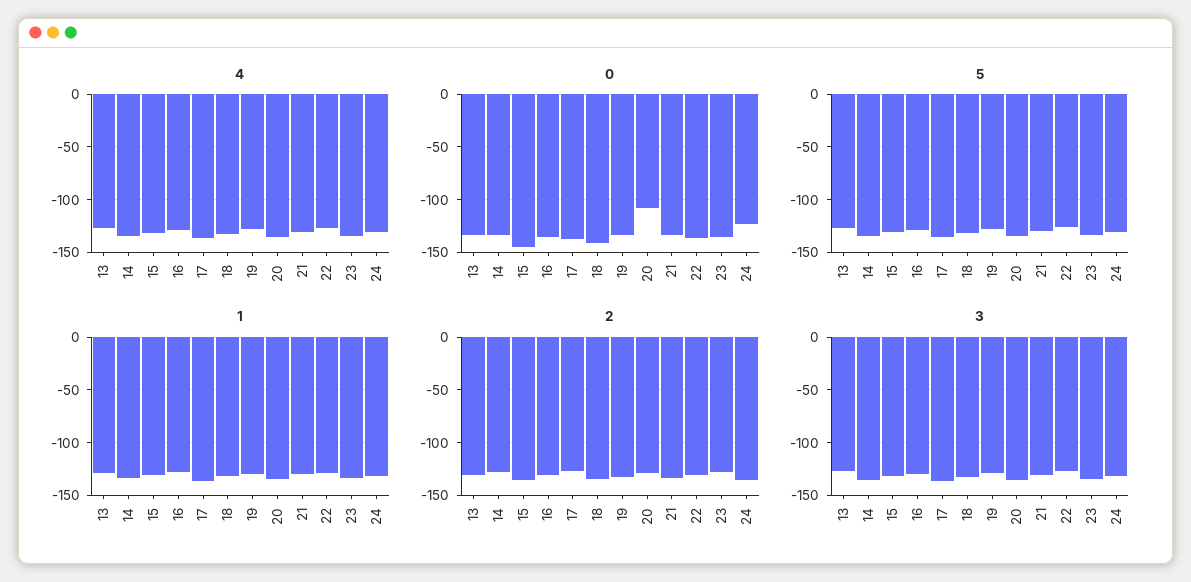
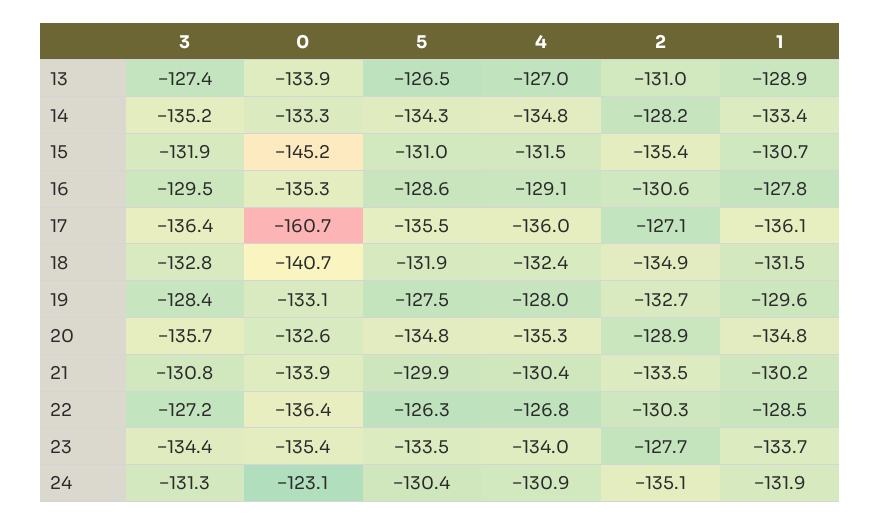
0, 17: -140 -> -160.7
0, 20: -110 -> -132.6

